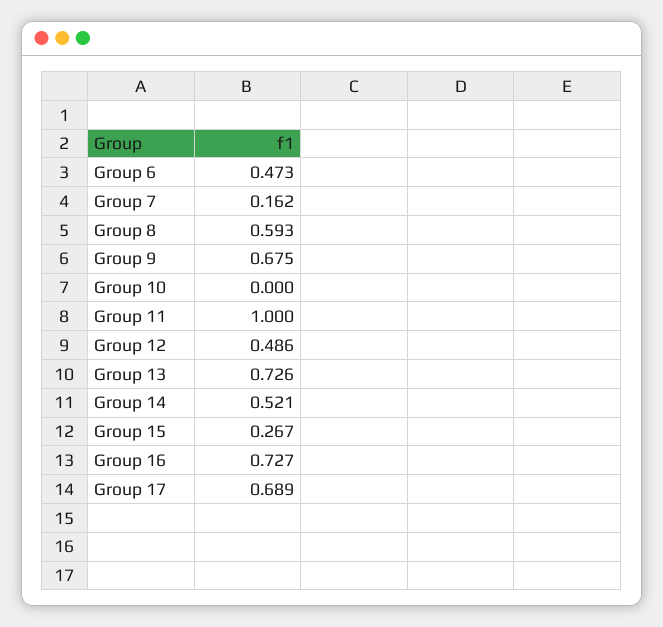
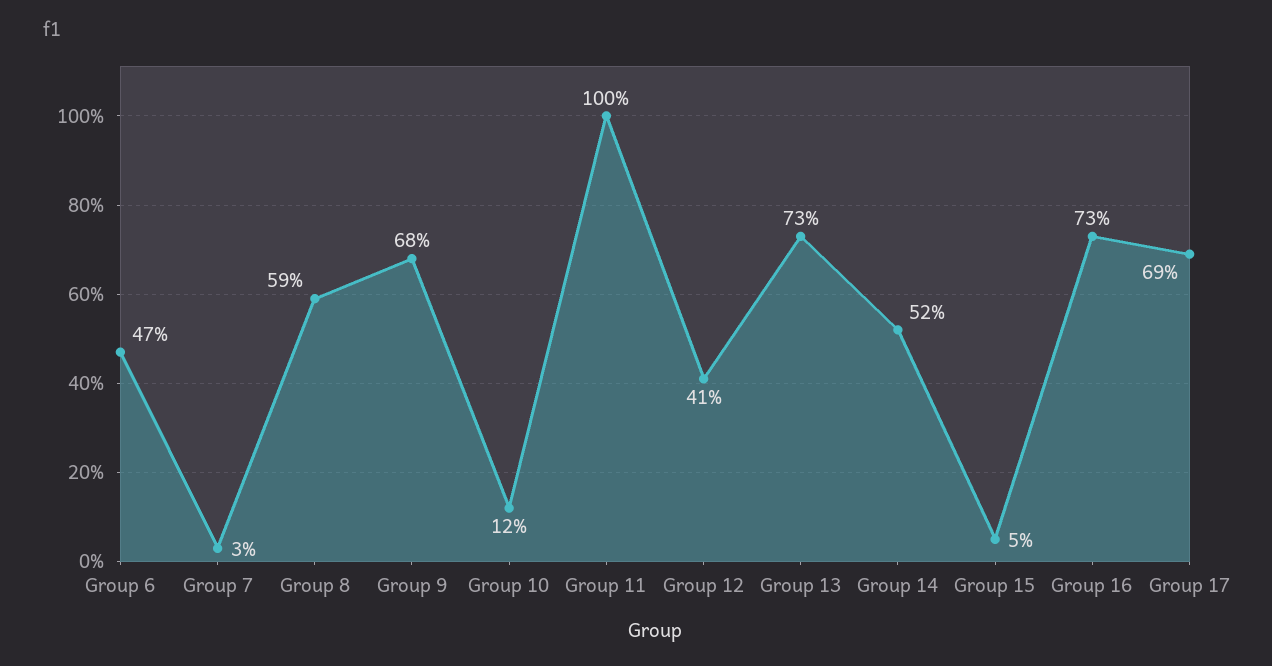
Group 7: 0.162 -> 0.03
Group 10: 0 -> 0.12
Group 12: 0.486 -> 0.41
Group 15: 0.267 -> 0.05

